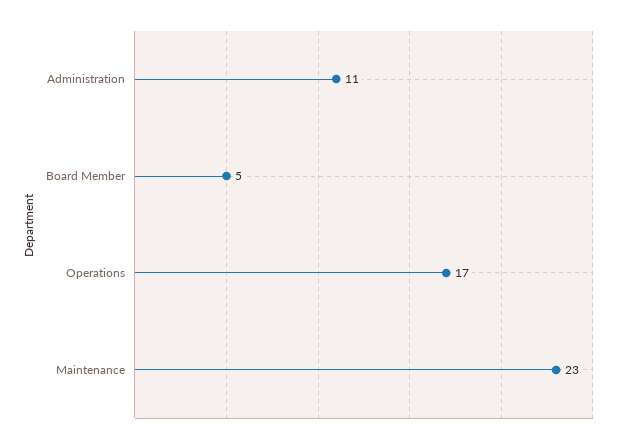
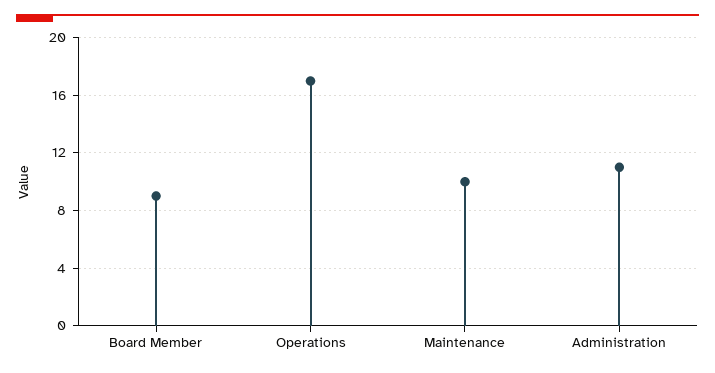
Board Member: 5 -> 9
Maintenance: 23 -> 10

